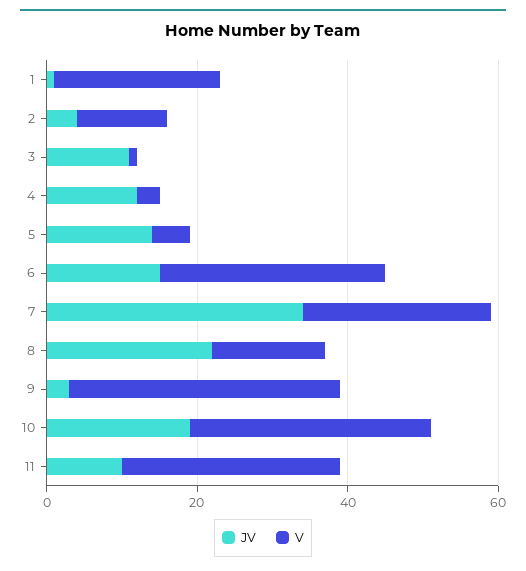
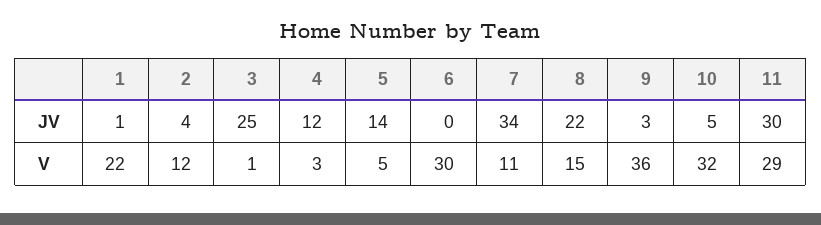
JV, 3: 10 -> 25
JV, 6: 15 -> 0
V, 7: 25 -> 11
JV, 10: 20 -> 5
JV, 11: 10 -> 30

